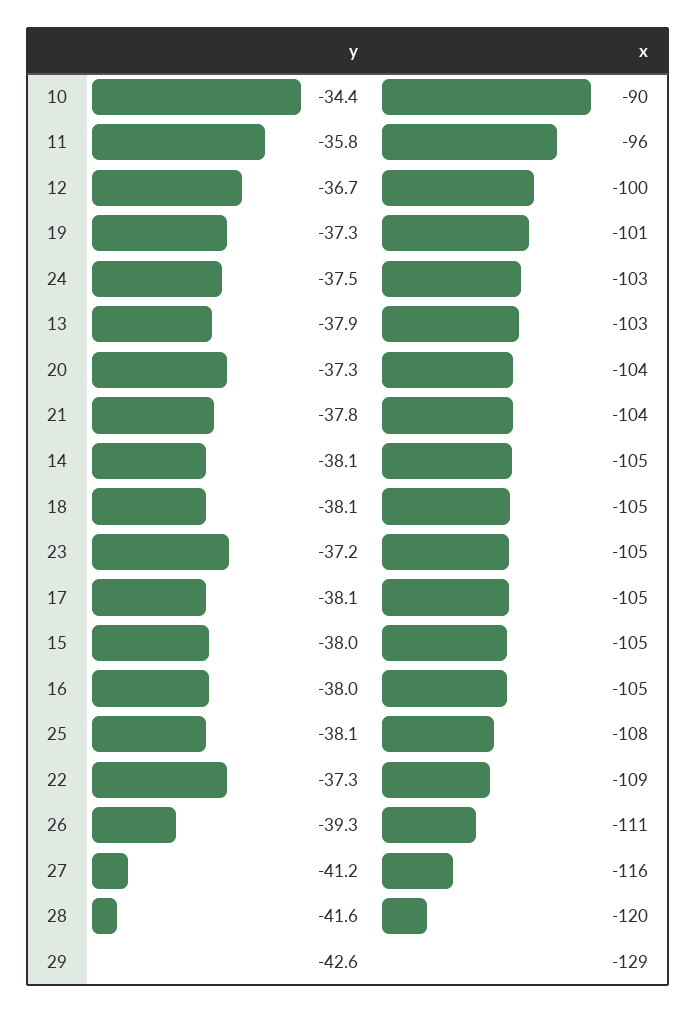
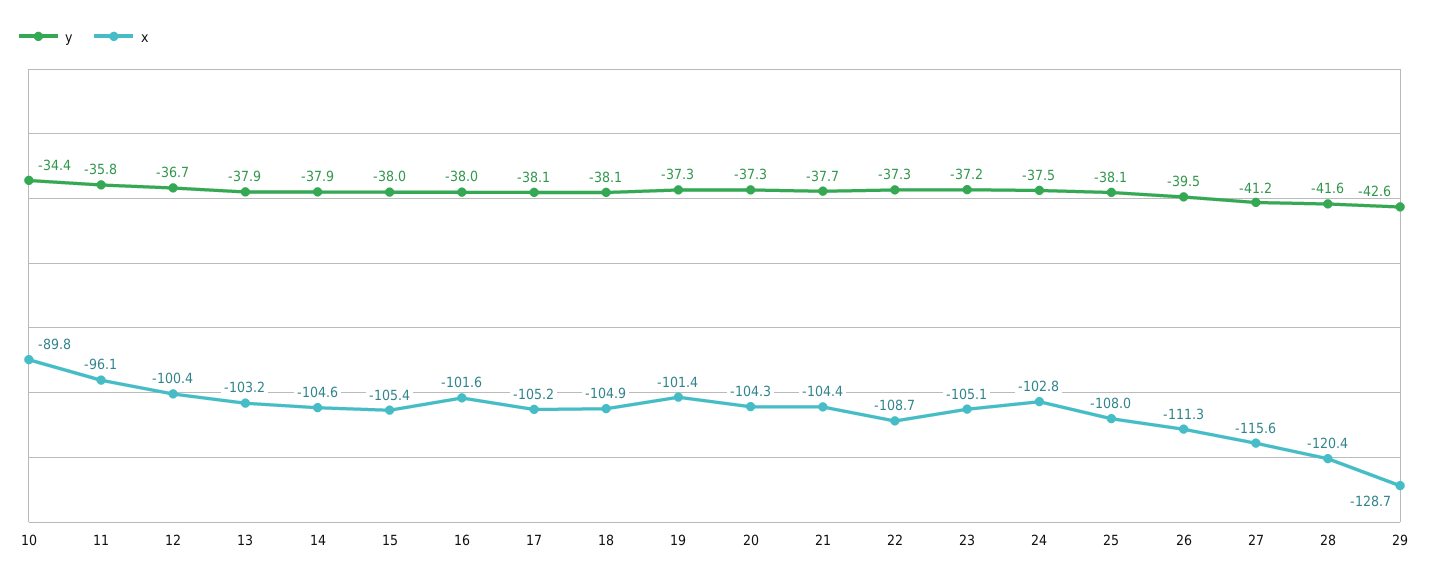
y, 21: -37.8 -> -37.7
y, 14: -38.1 -> -37.9
x, 16: -105 -> -101.6
y, 26: -39.3 -> -39.5

